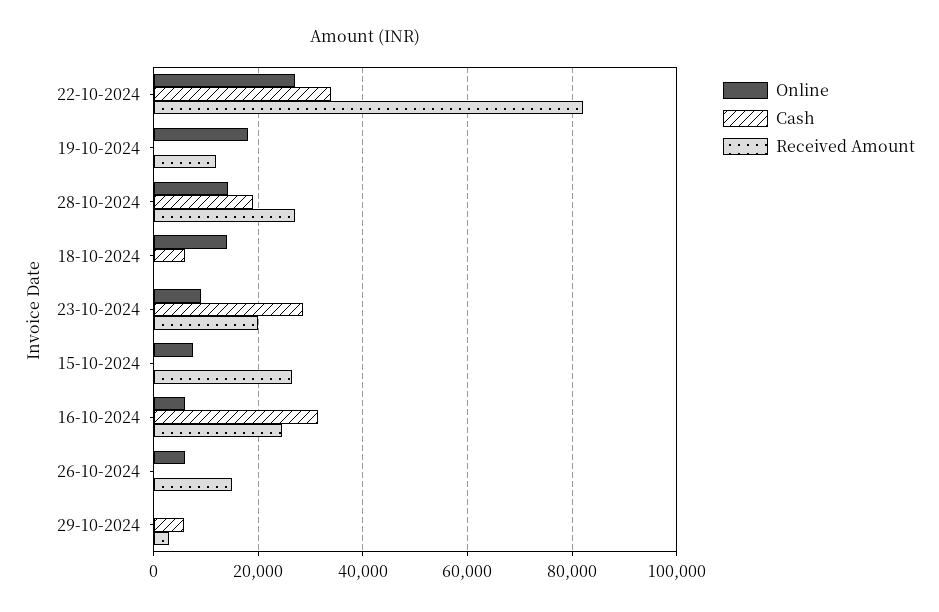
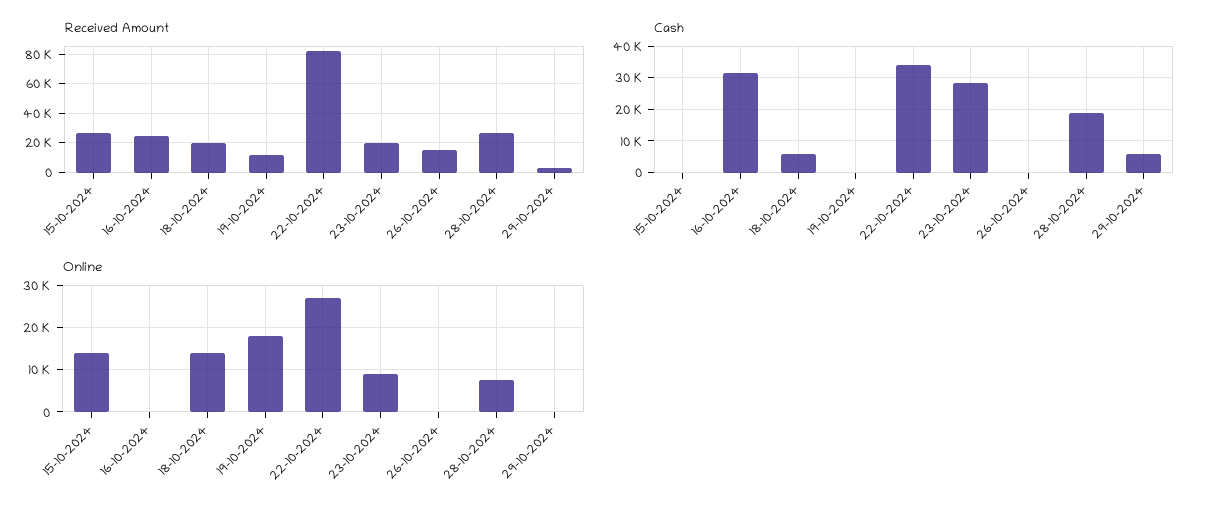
Online, 28-10-2024: 14000 -> 8000
Received Amount, 18-10-2024: 0 -> 20000
Online, 15-10-2024: 8000 -> 14000
Online, 16-10-2024: 6000 -> 0
Online, 26-10-2024: 6000 -> 0

